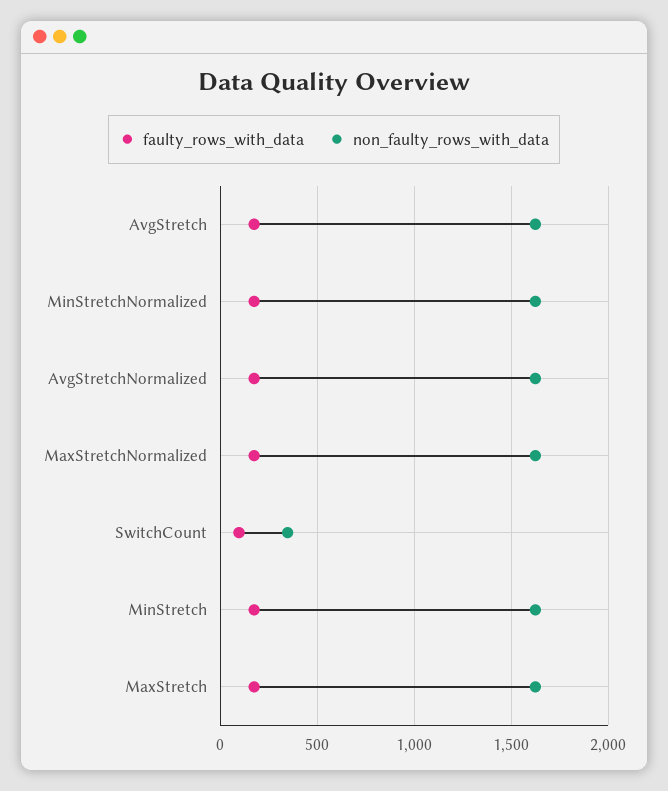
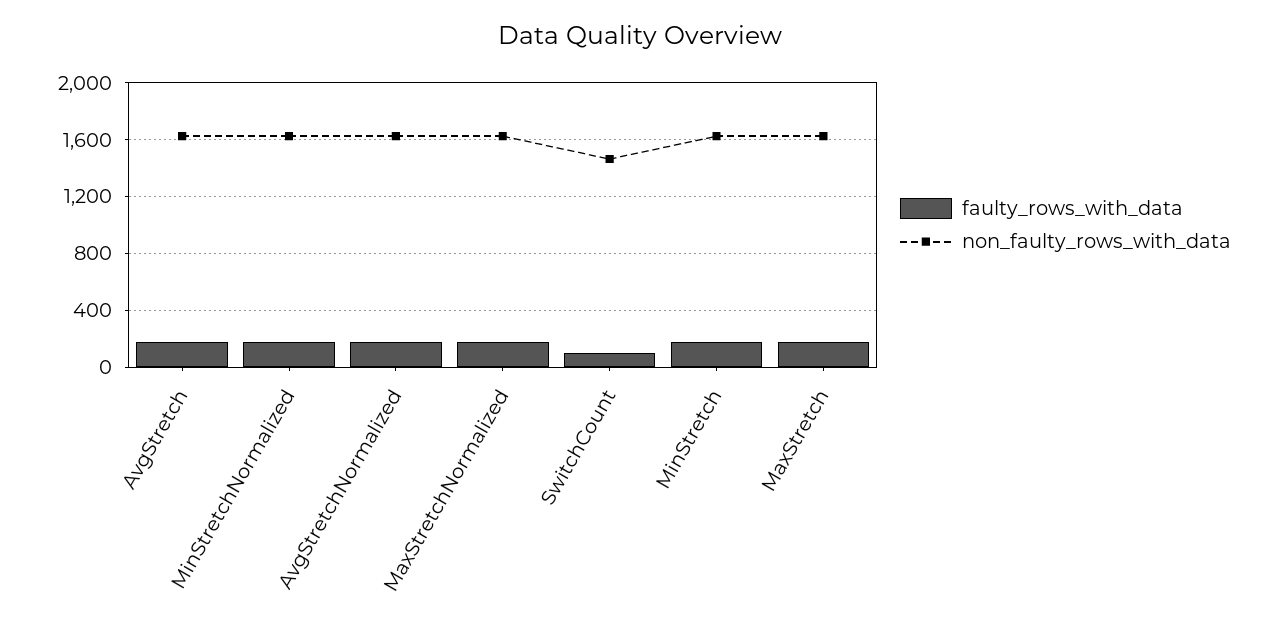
non_faulty_rows_with_data, SwitchCount: 350 -> 1450

